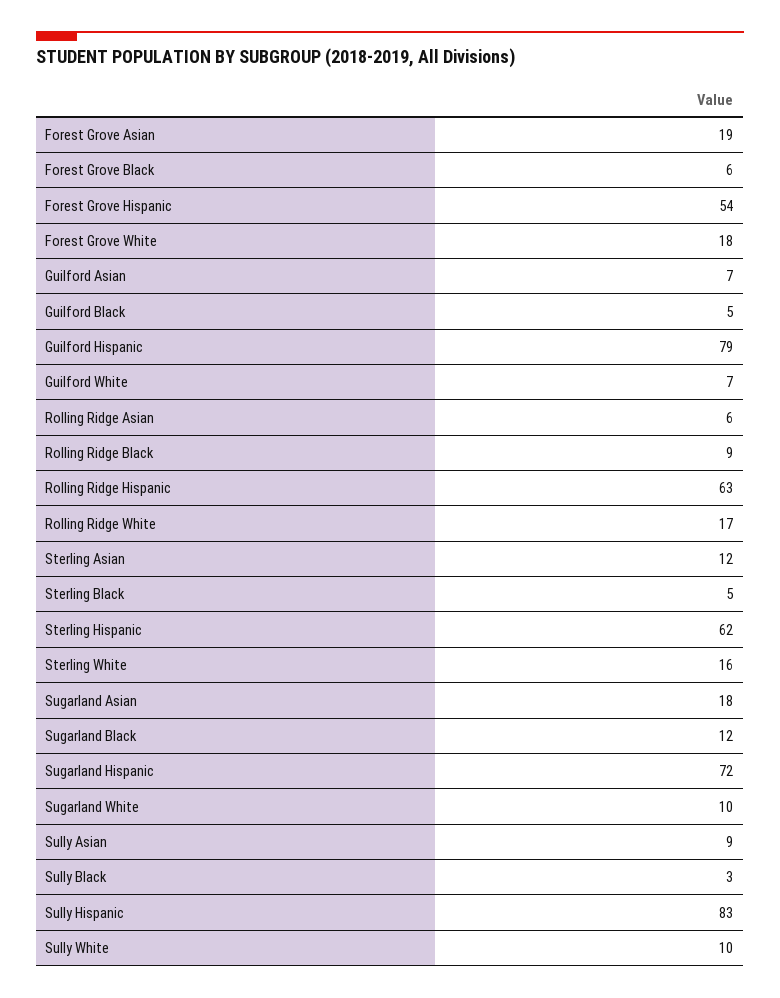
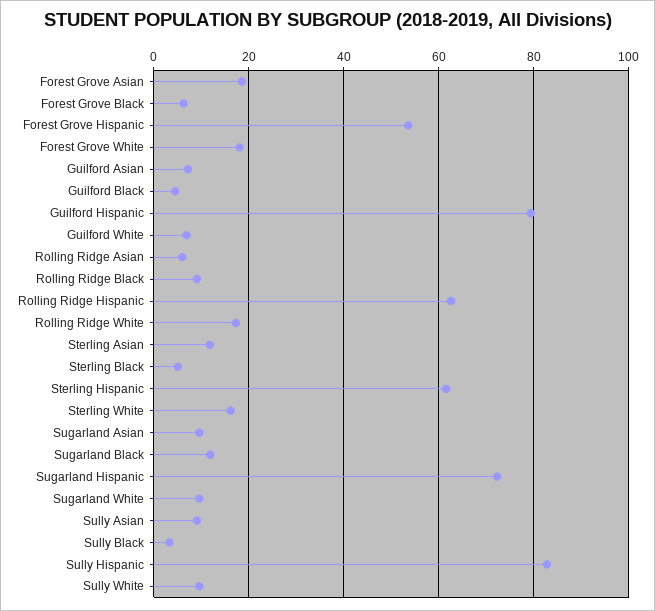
Sugarland Asian: 18 -> 10

